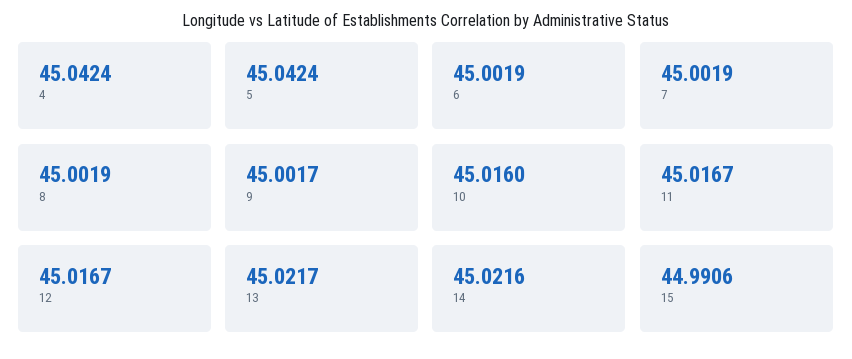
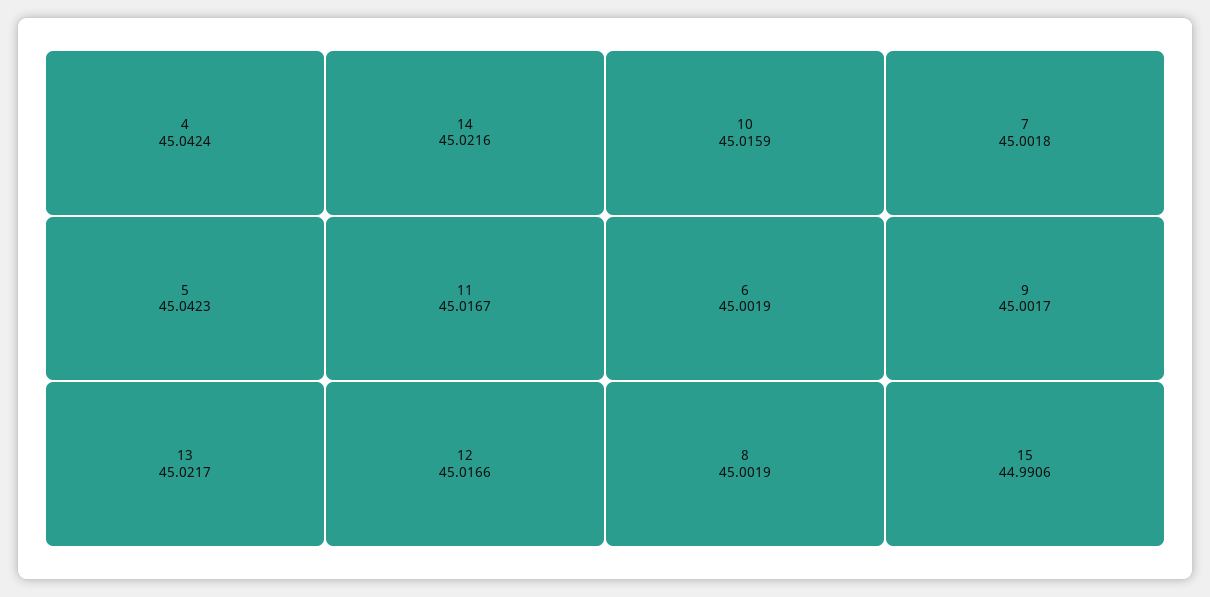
5: 45.0424 -> 45.0423
7: 45.0019 -> 45.0018
10: 45.016 -> 45.0159
12: 45.0167 -> 45.0166

